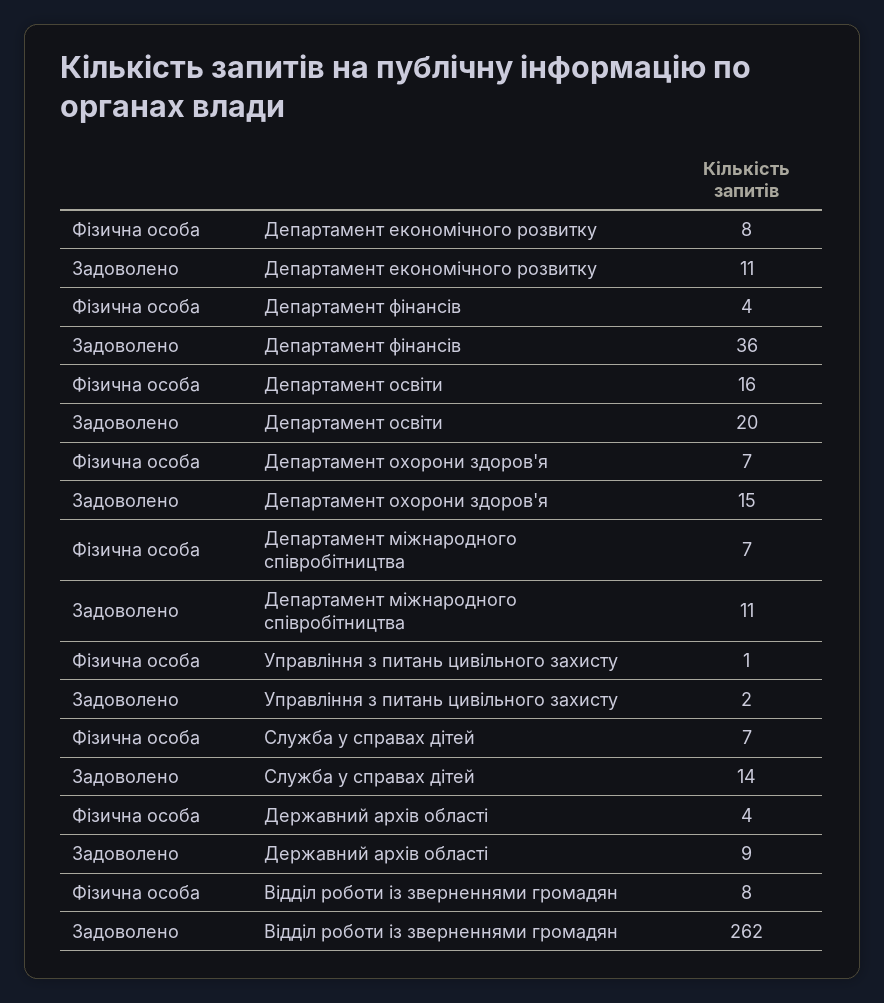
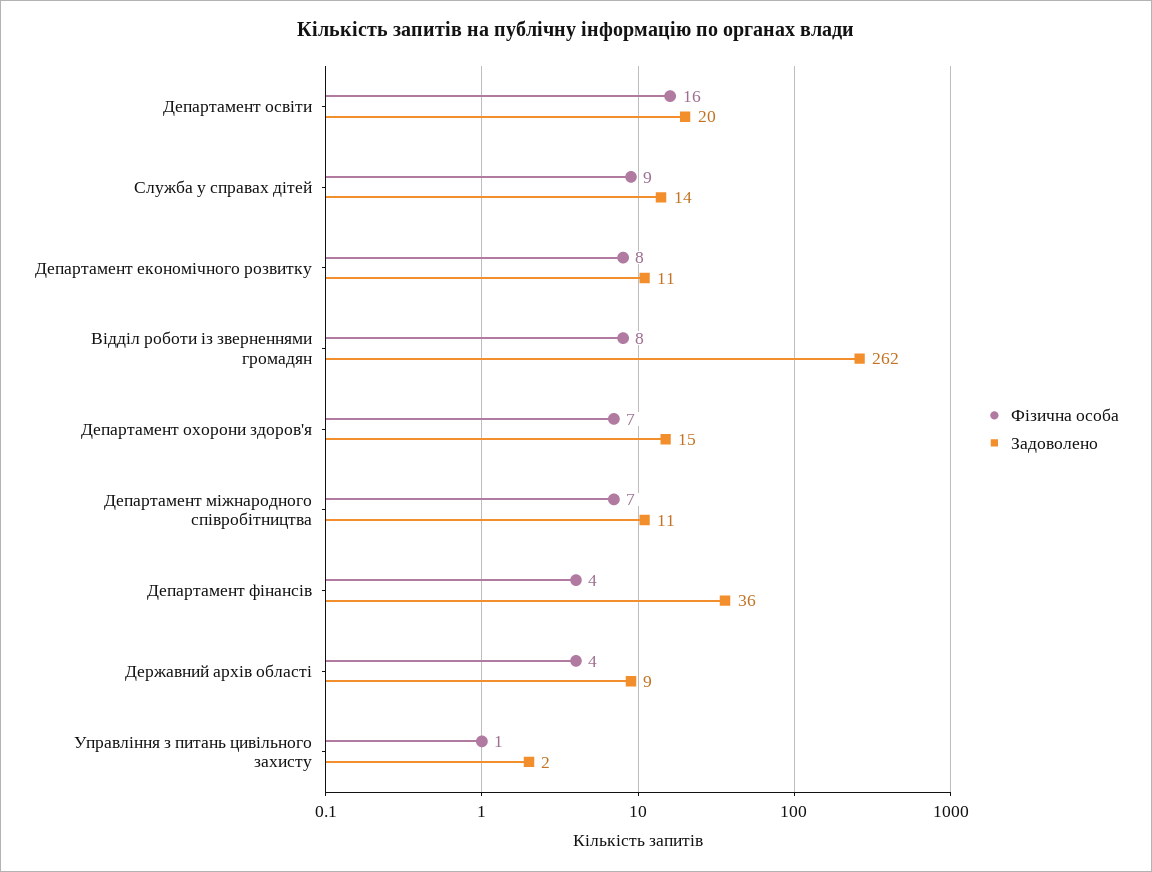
Фізична особа, Служба у справах дітей: 7 -> 9

